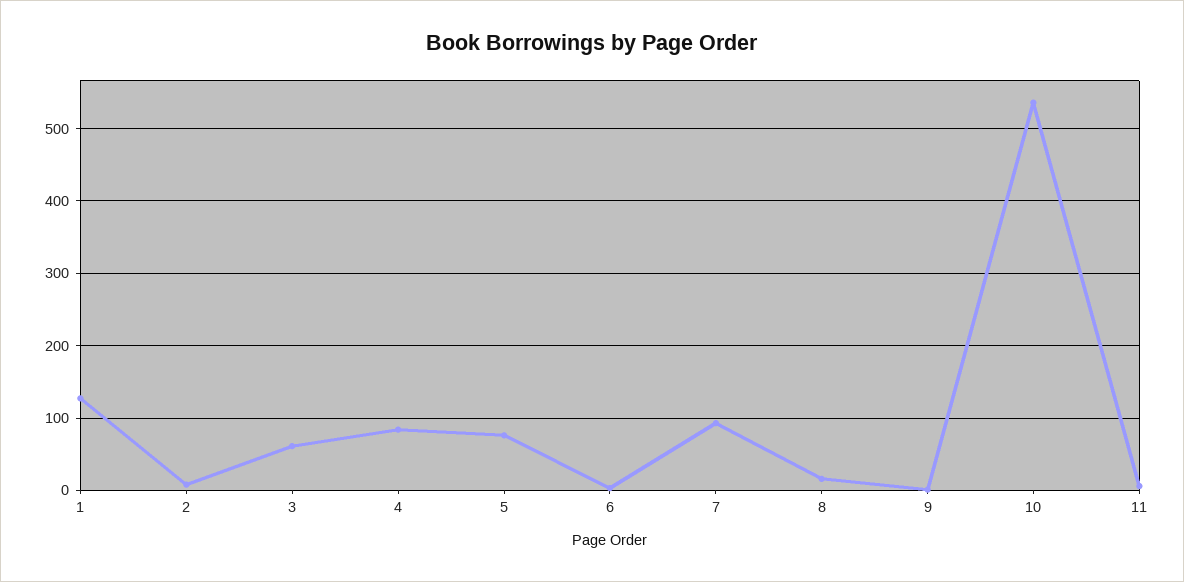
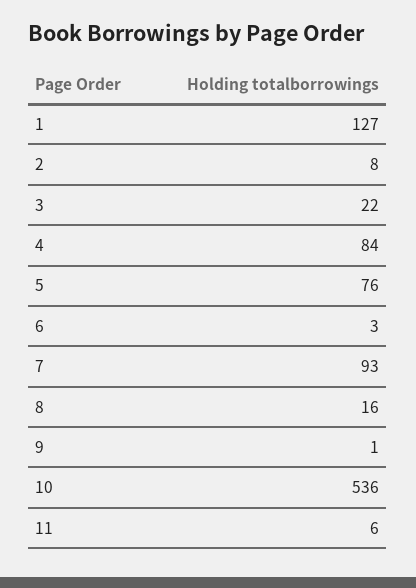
3: 60 -> 22

